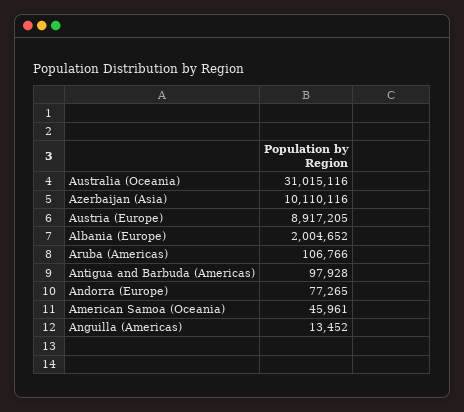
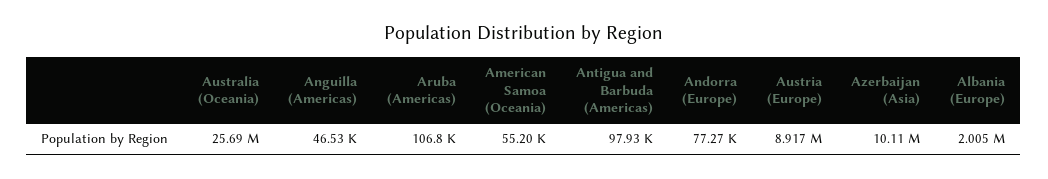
Australia (Oceania): 31015116 -> 25690000
American Samoa (Oceania): 45961 -> 55200
Anguilla (Americas): 13452 -> 46530

